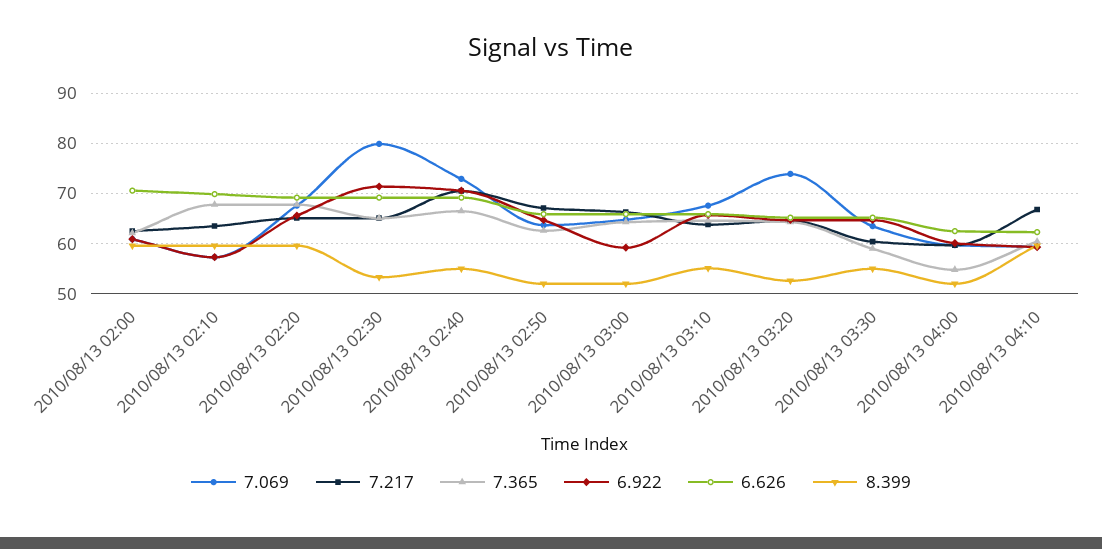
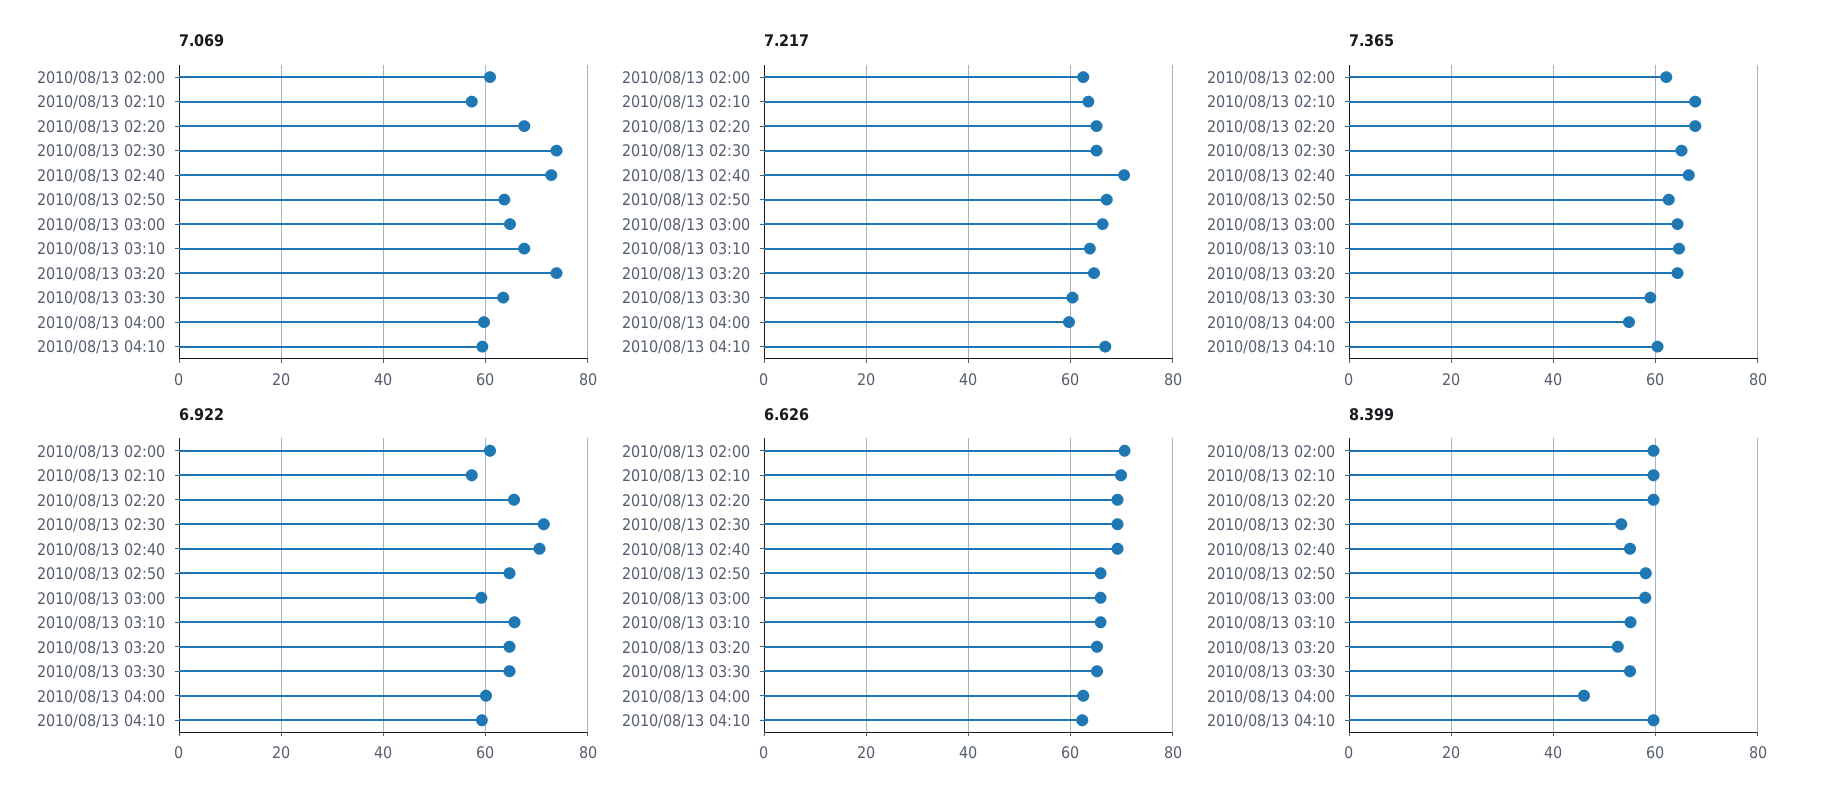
7.069, 2010/08/13 02:30: 80 -> 74
8.399, 2010/08/13 02:50: 52 -> 58
8.399, 2010/08/13 03:00: 52 -> 58
8.399, 2010/08/13 04:00: 52 -> 46

